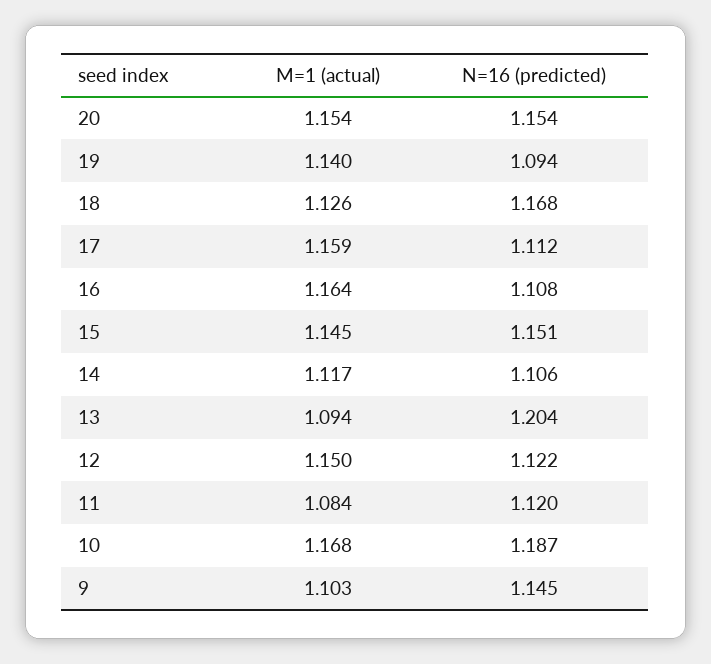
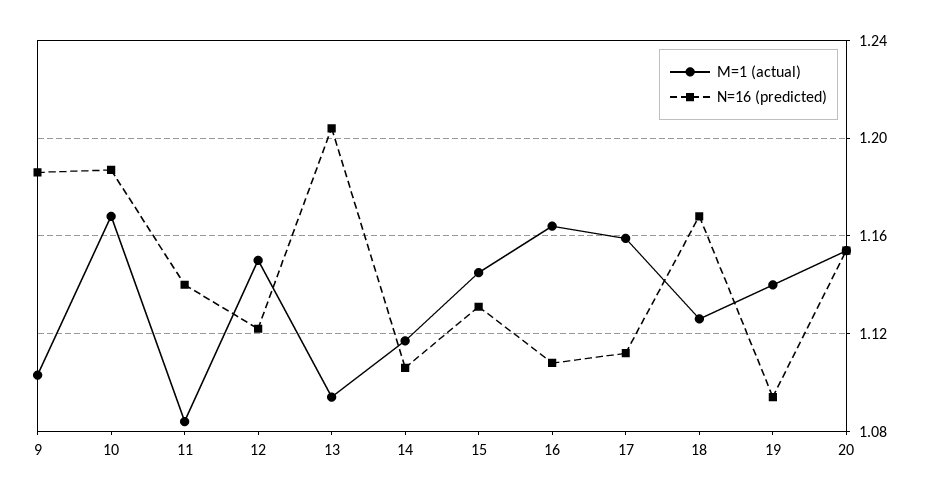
N=16 (predicted), 15: 1.151 -> 1.13
N=16 (predicted), 11: 1.12 -> 1.14
N=16 (predicted), 9: 1.145 -> 1.185

